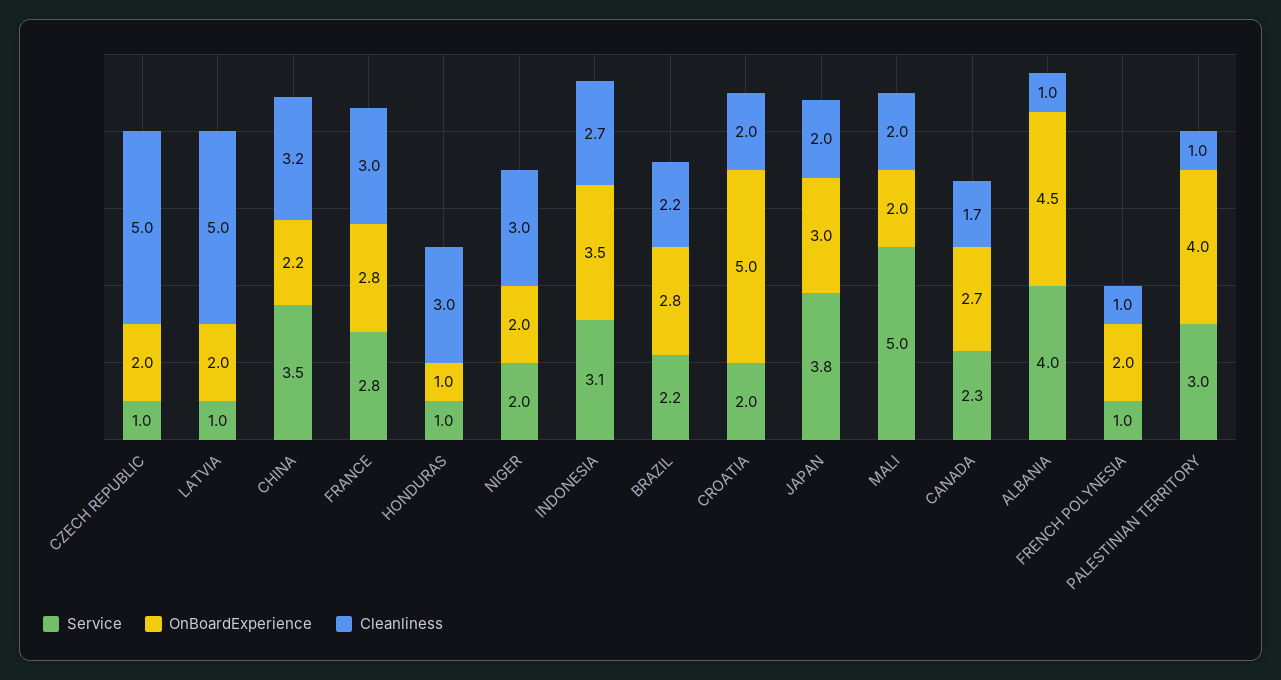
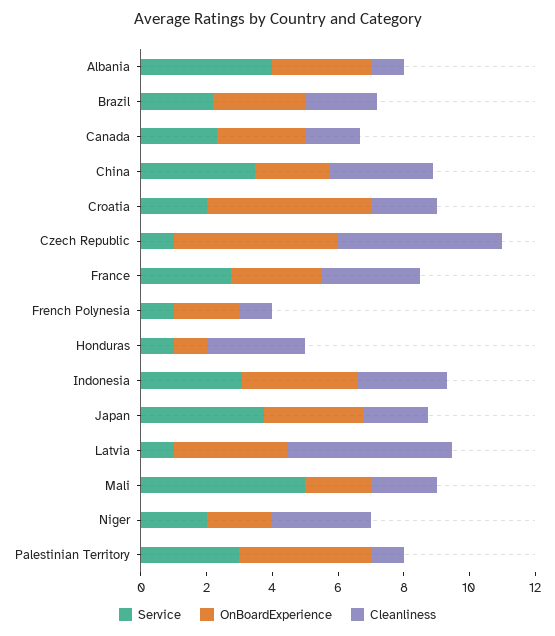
OnBoardExperience, CZECH REPUBLIC: 2 -> 5
OnBoardExperience, LATVIA: 2 -> 3.5
OnBoardExperience, ALBANIA: 4.5 -> 3

